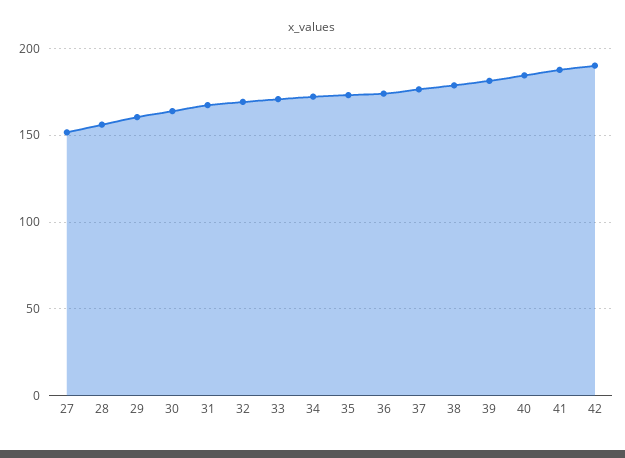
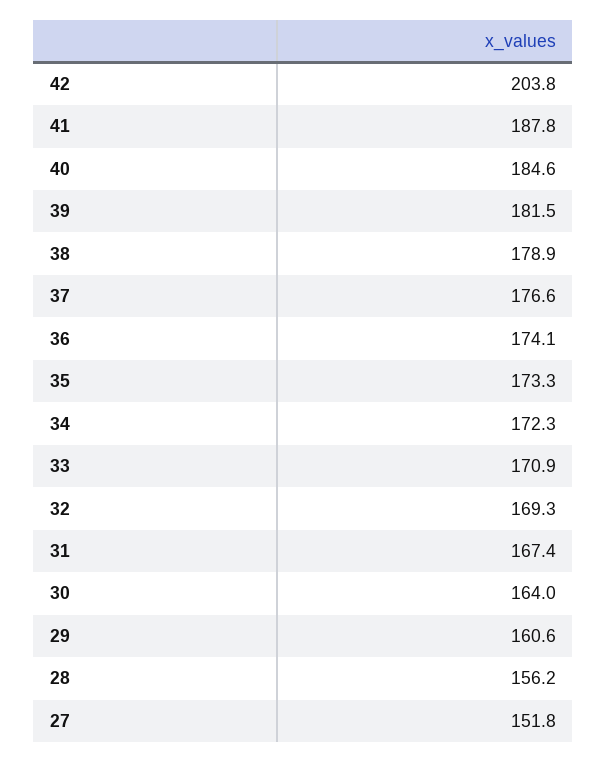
42: 190 -> 203.8

